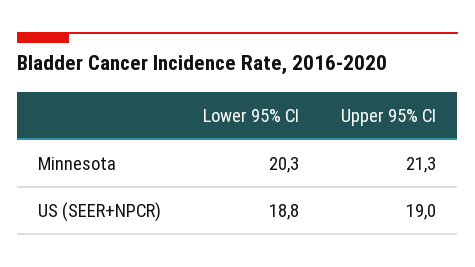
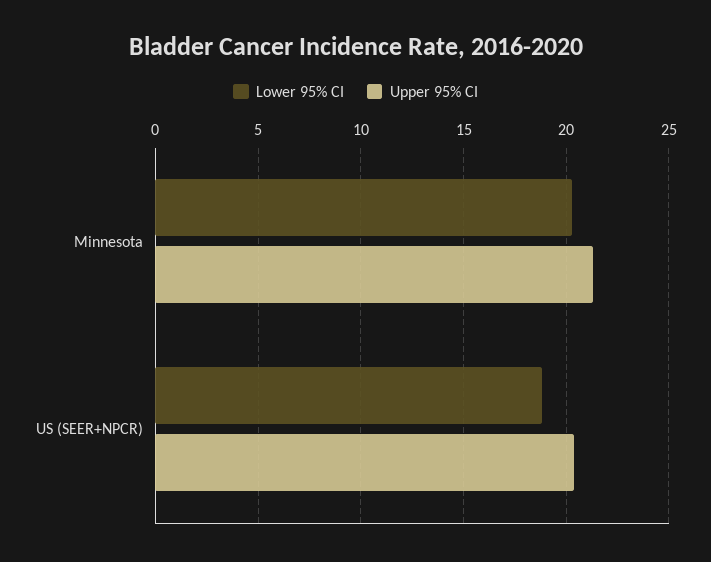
Upper 95% CI, US (SEER+NPCR): 19 -> 20.5

